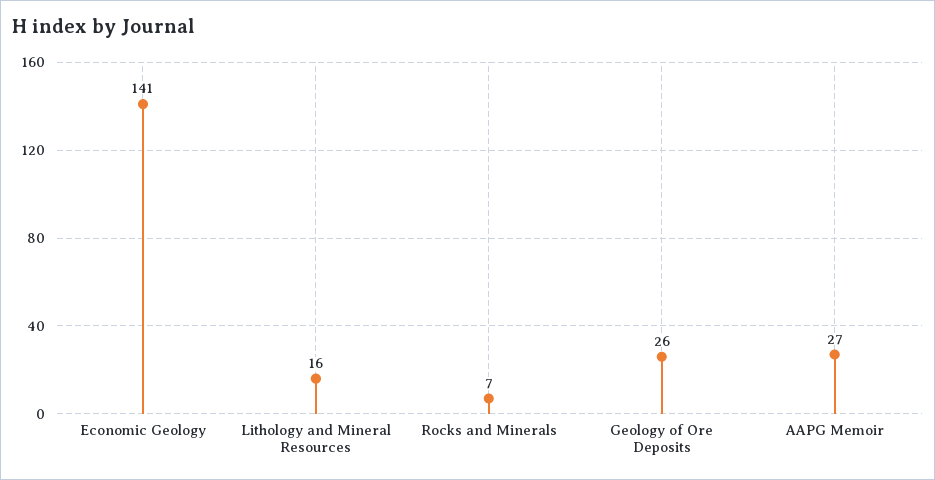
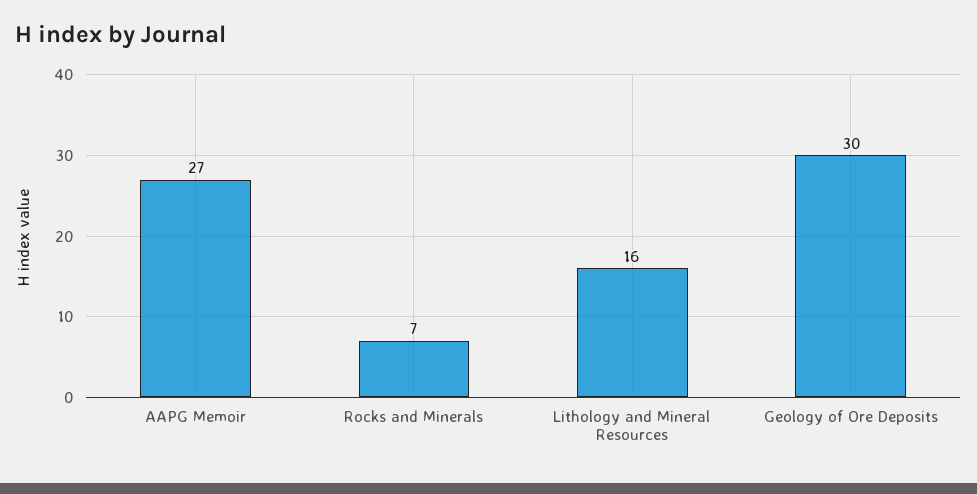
Economic Geology: 141 -> none
Geology of Ore Deposits: 26 -> 30

